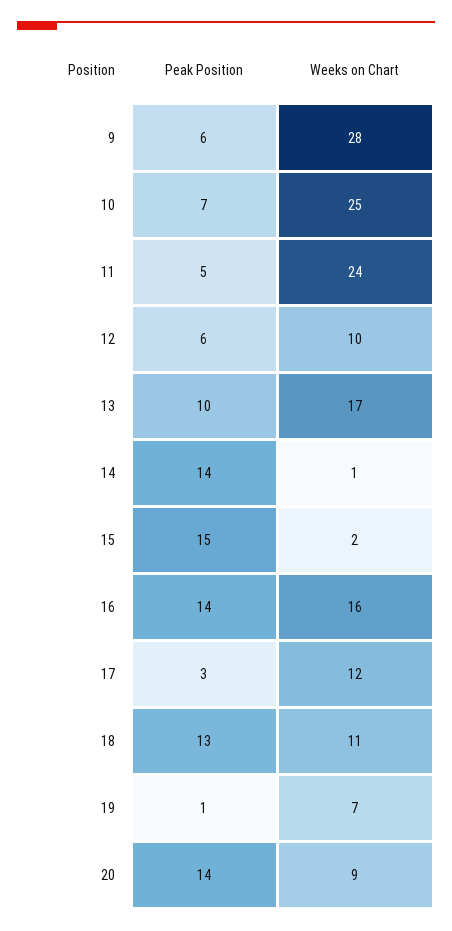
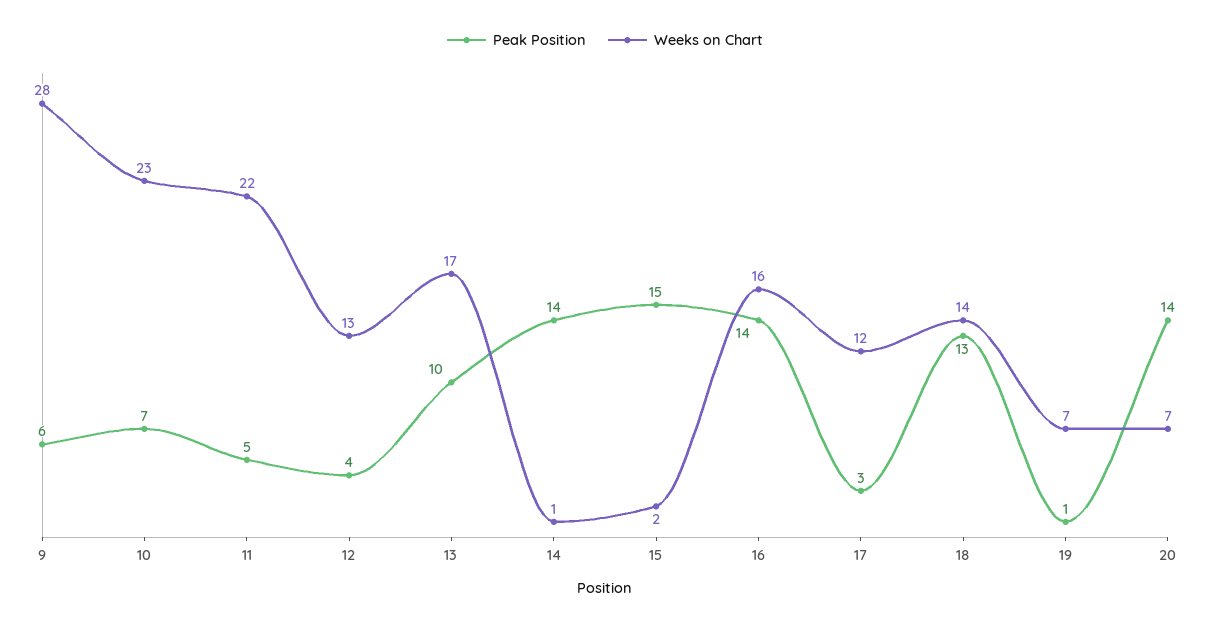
Weeks on Chart, 10: 25 -> 23
Weeks on Chart, 11: 24 -> 22
Peak Position, 12: 6 -> 4
Weeks on Chart, 12: 10 -> 13
Weeks on Chart, 18: 11 -> 14
Weeks on Chart, 20: 9 -> 7

